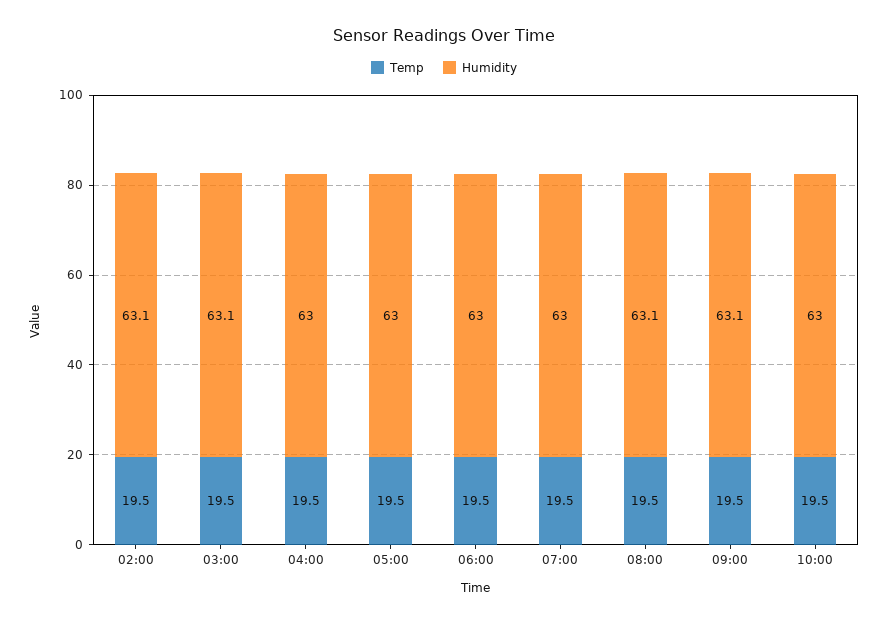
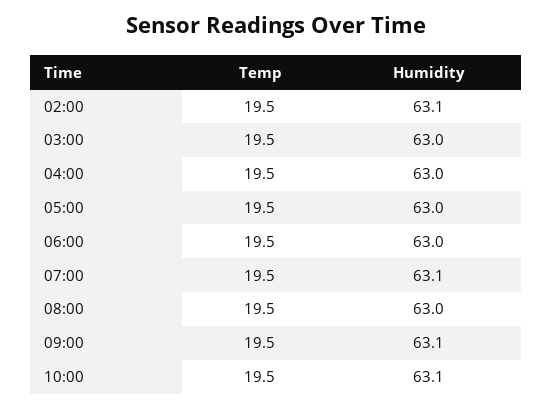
Humidity, 03:00: 63.1 -> 63
Humidity, 07:00: 63 -> 63.1
Humidity, 08:00: 63.1 -> 63
Humidity, 10:00: 63 -> 63.1

